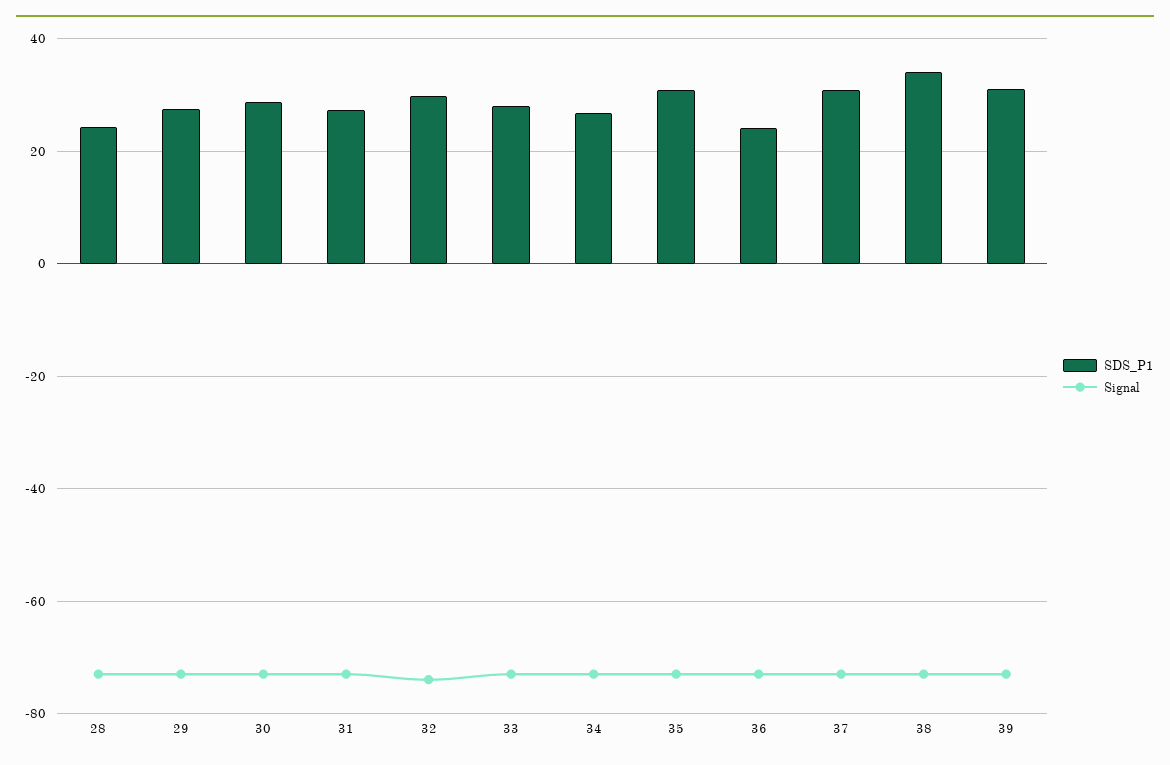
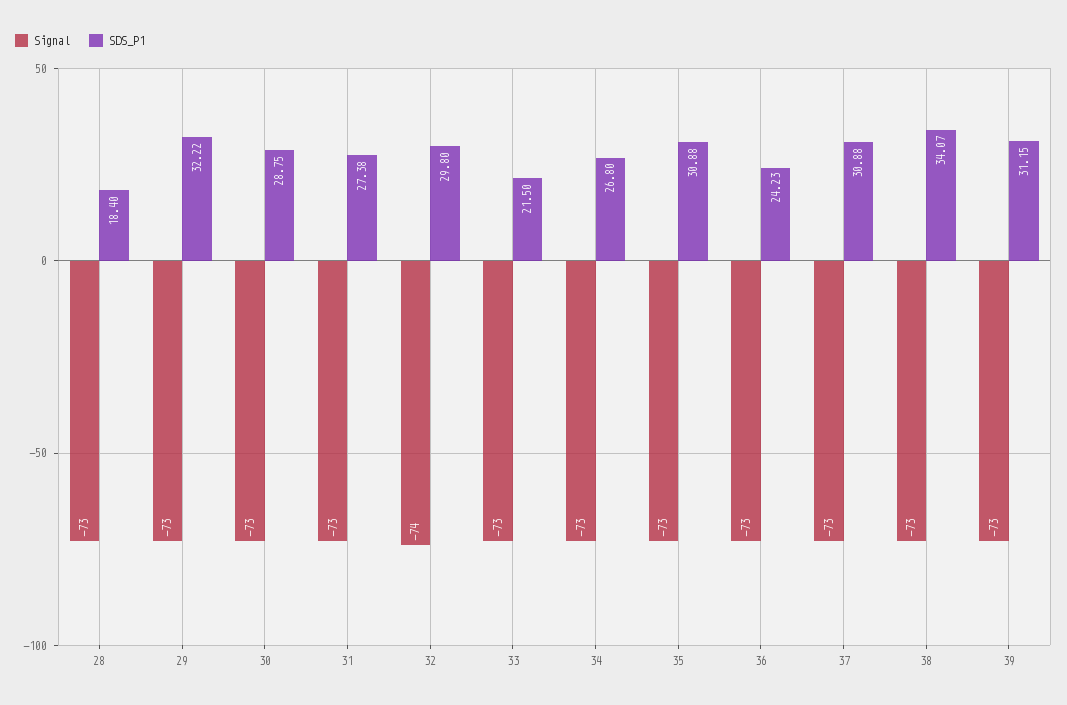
SDS_P1, 28: 24 -> 18.4
SDS_P1, 29: 28 -> 32.22
SDS_P1, 33: 28 -> 21.5

